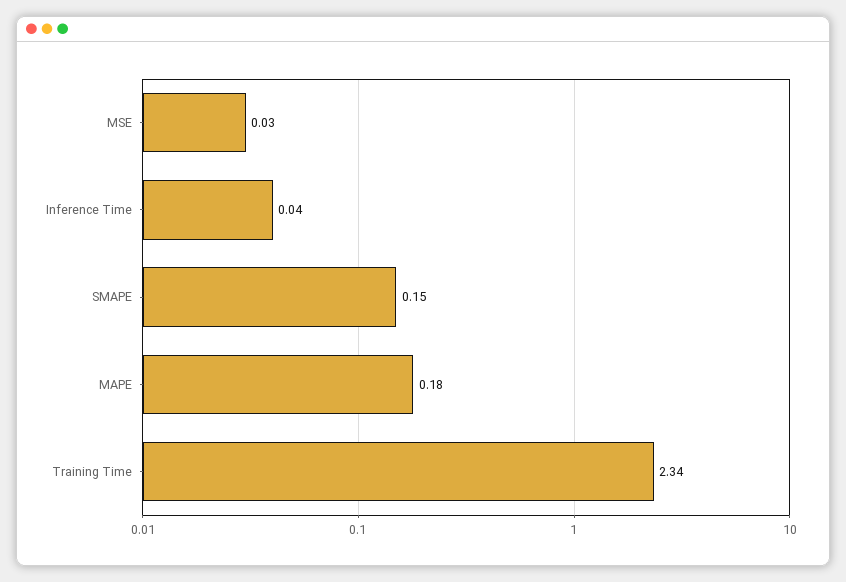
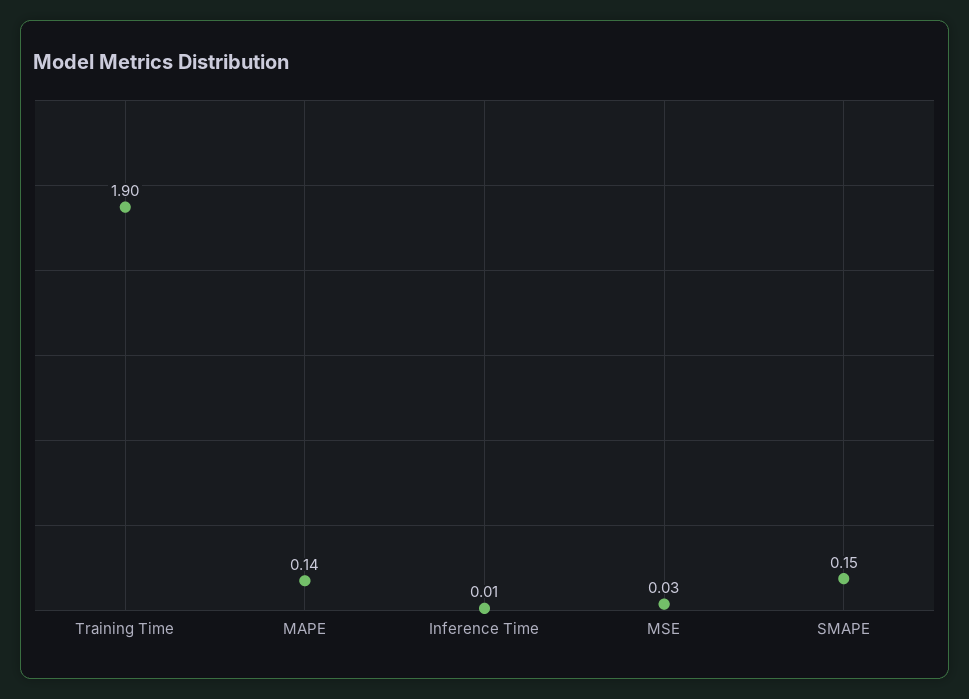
Inference Time: 0.04 -> 0.01
MAPE: 0.18 -> 0.14
Training Time: 2.34 -> 1.9

